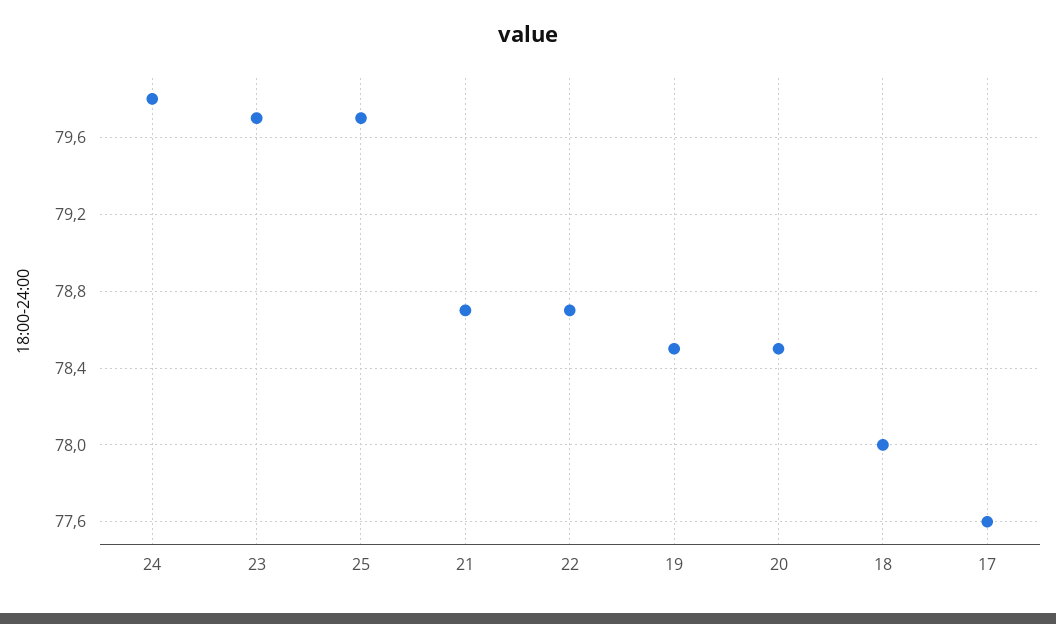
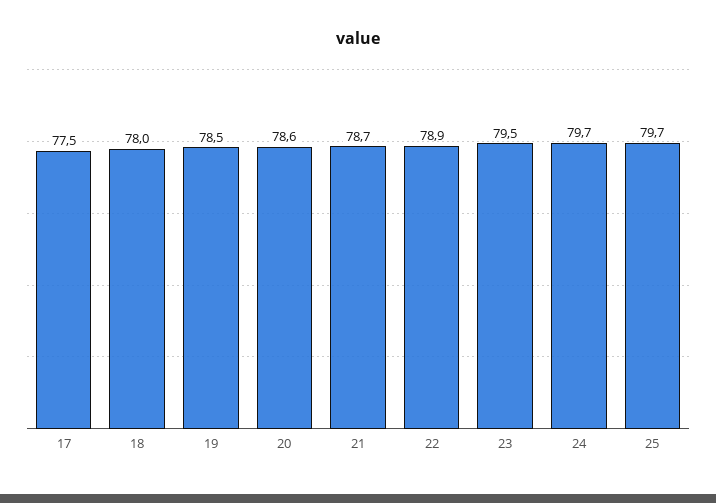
24: 79.8 -> 79.7
23: 79.7 -> 79.5
22: 78.7 -> 78.9
20: 78.5 -> 78.6
17: 77.6 -> 77.5

